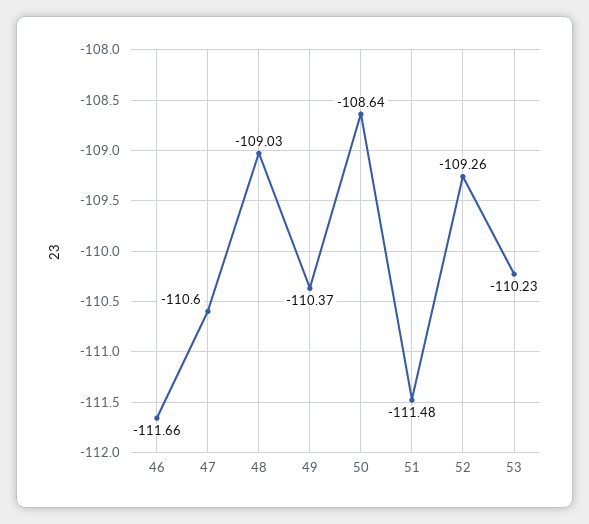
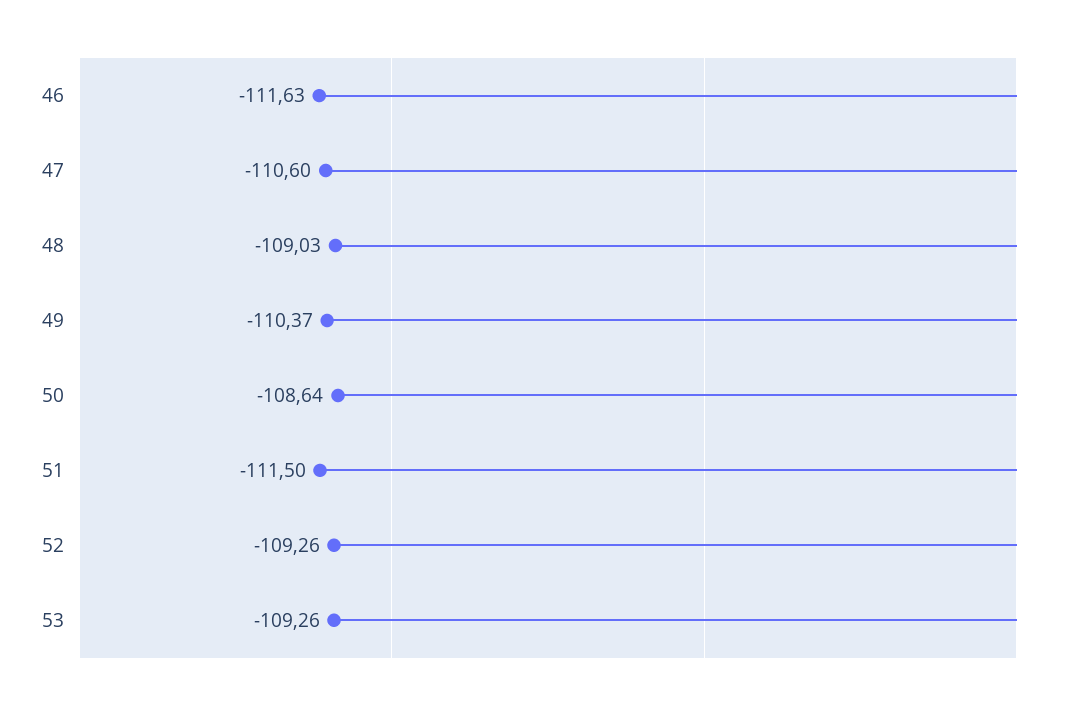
46: -111.66 -> -111.63
51: -111.48 -> -111.5
53: -110.23 -> -109.26

